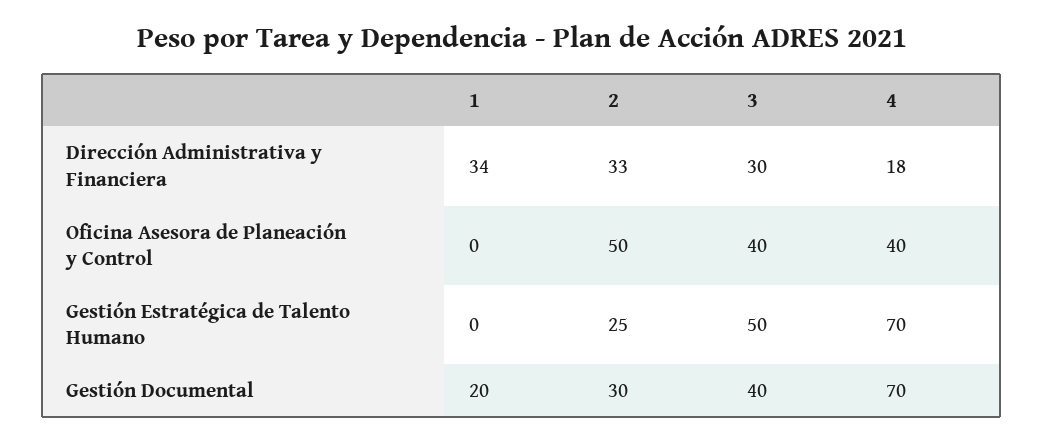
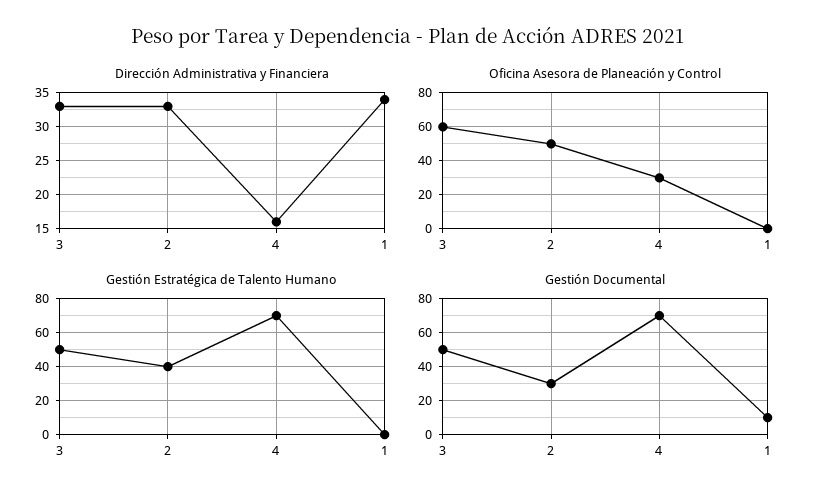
Dirección Administrativa y Financiera, 3: 30 -> 33
Dirección Administrativa y Financiera, 4: 18 -> 16
Oficina Asesora de Planeación y Control, 3: 40 -> 60
Oficina Asesora de Planeación y Control, 4: 40 -> 30
Gestión Estratégica de Talento Humano, 2: 25 -> 40
Gestión Documental, 1: 20 -> 10
Gestión Documental, 3: 40 -> 50

